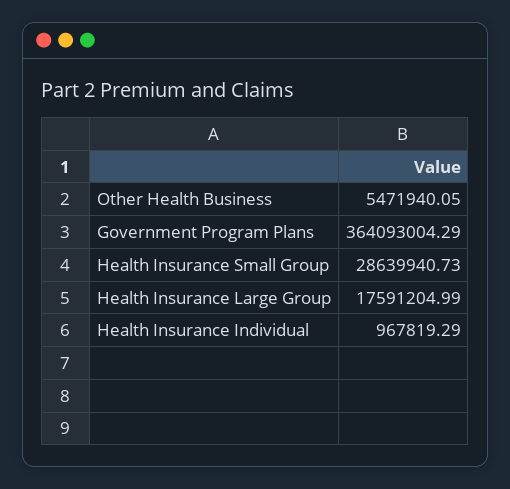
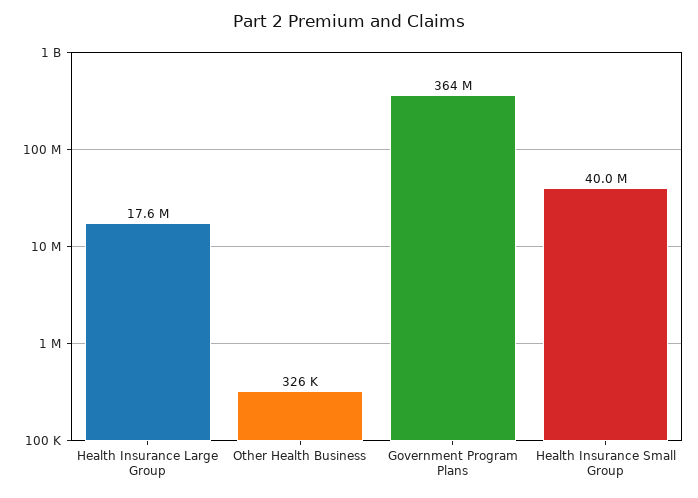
Other Health Business: 5471940.05 -> 326000
Health Insurance Small Group: 28639940.73 -> 40000000
Health Insurance Individual: 967819.29 -> none

